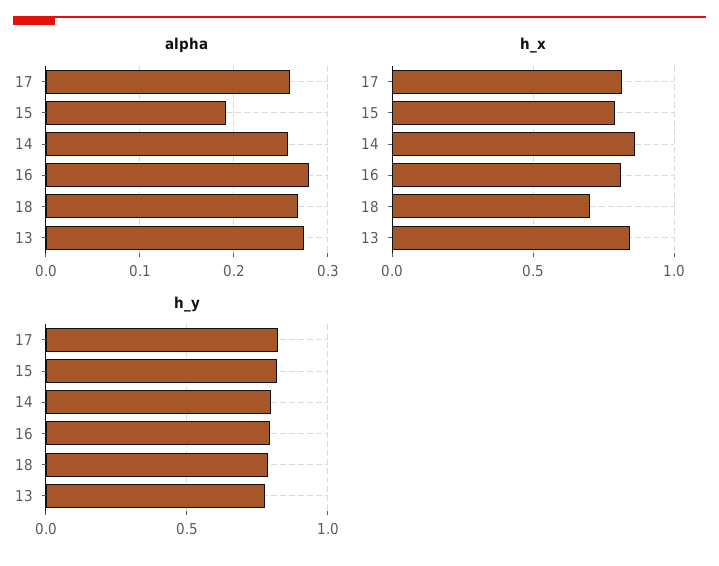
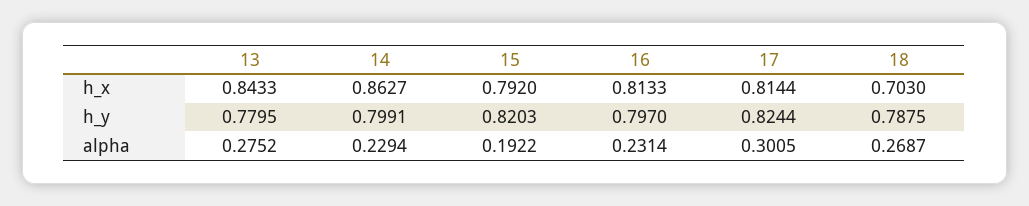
alpha, 17: 0.26 -> 0.3005
alpha, 14: 0.26 -> 0.2294
alpha, 16: 0.28 -> 0.2314

